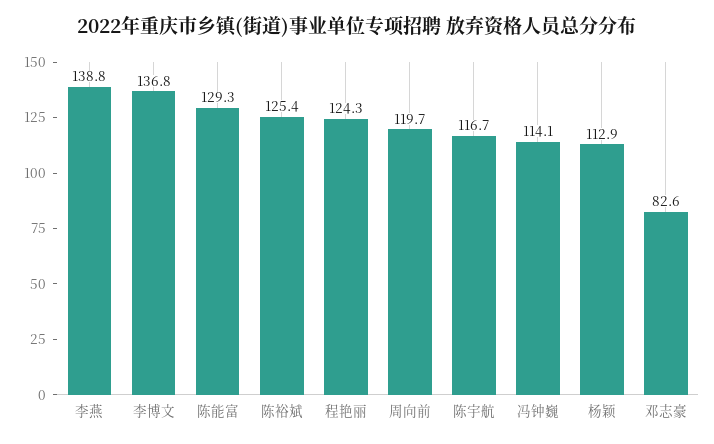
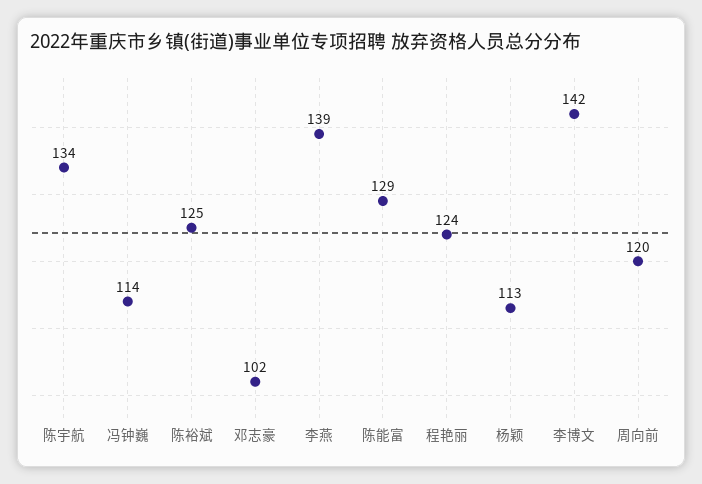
李博文: 136.8 -> 142
陈宇航: 116.7 -> 134
邓志豪: 82.6 -> 102

